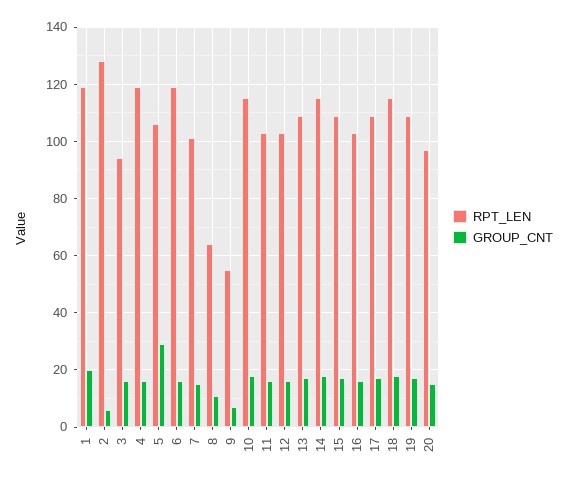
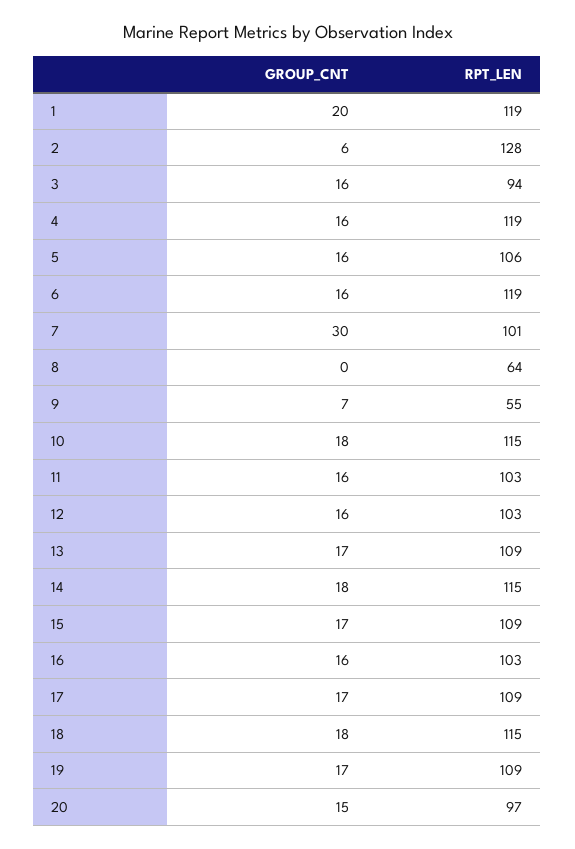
GROUP_CNT, 5: 30 -> 16
GROUP_CNT, 7: 15 -> 30
GROUP_CNT, 8: 10 -> 0

